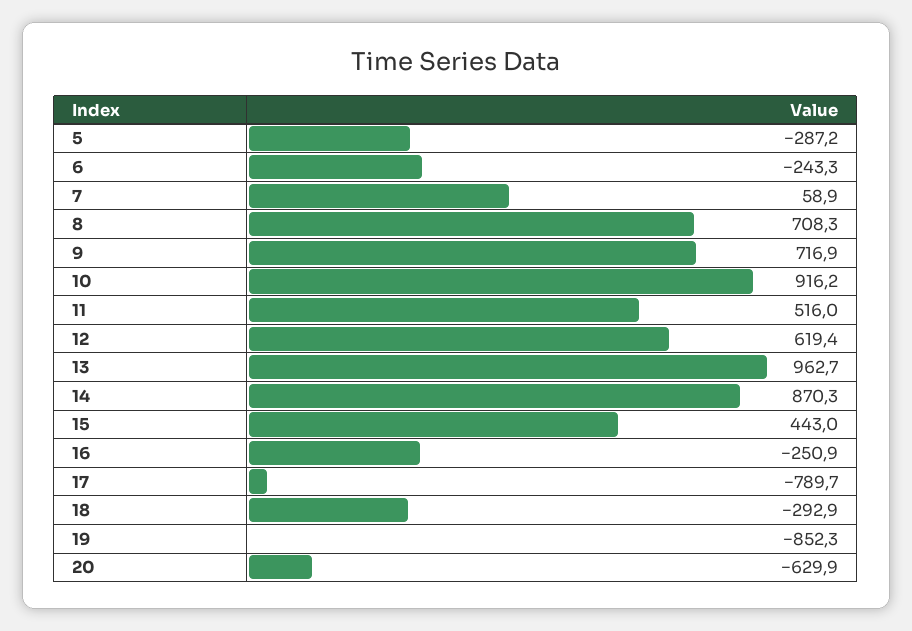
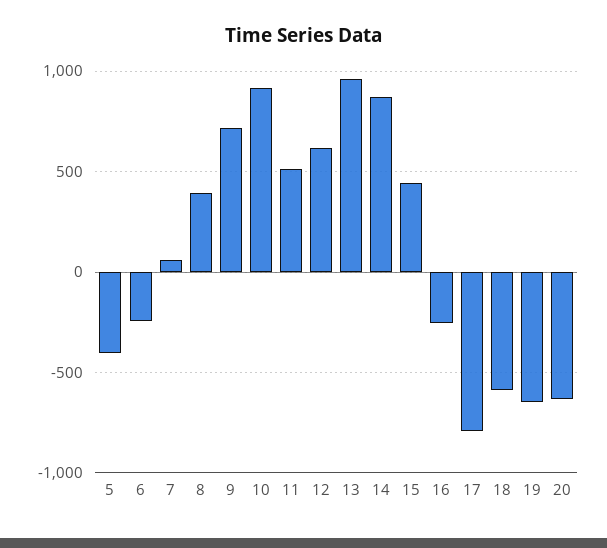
5: -287.2 -> -400
8: 708.3 -> 400
18: -292.9 -> -600
19: -852.3 -> -650

